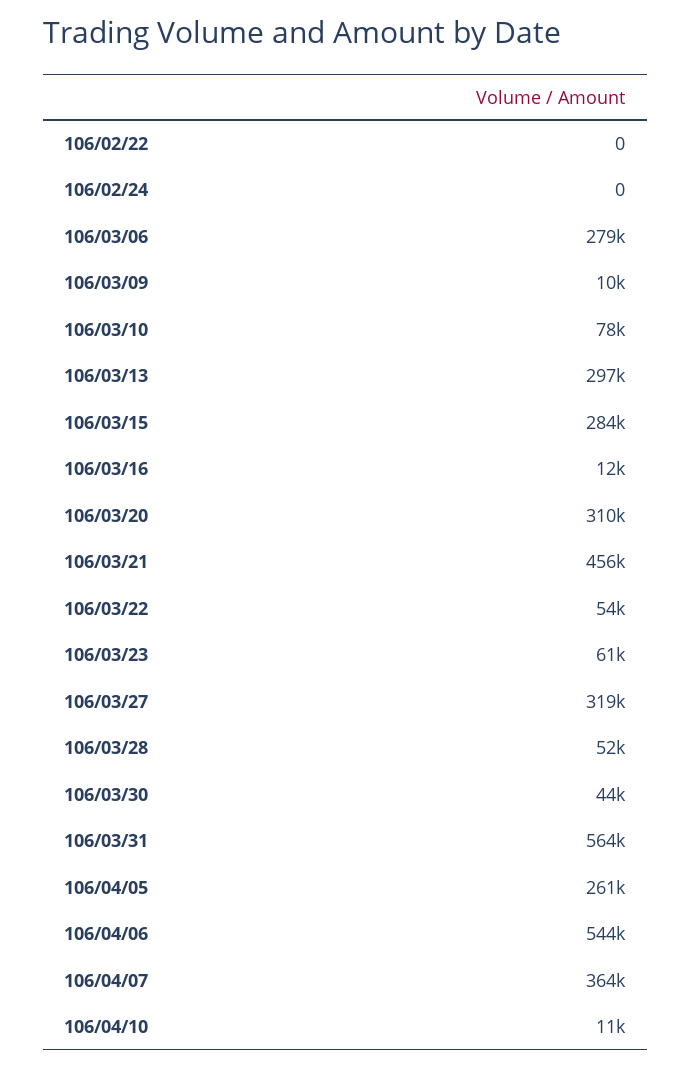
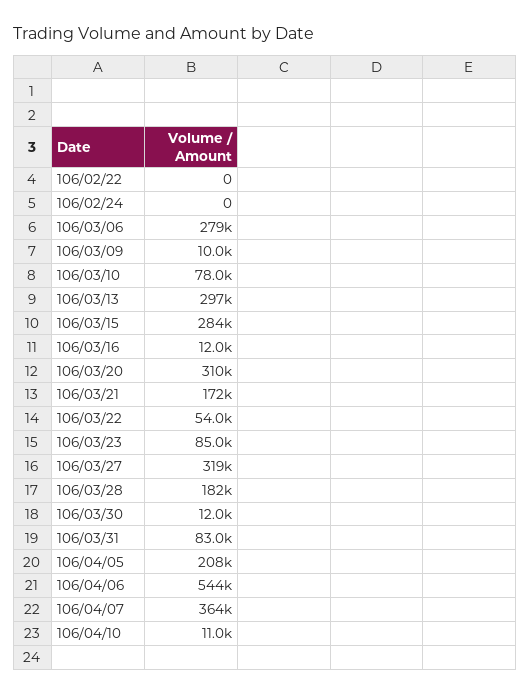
106/03/21: 456000 -> 172000
106/03/23: 61000 -> 85000
106/03/28: 52000 -> 182000
106/03/30: 44000 -> 12000
106/03/31: 564000 -> 83000
106/04/05: 261000 -> 208000

